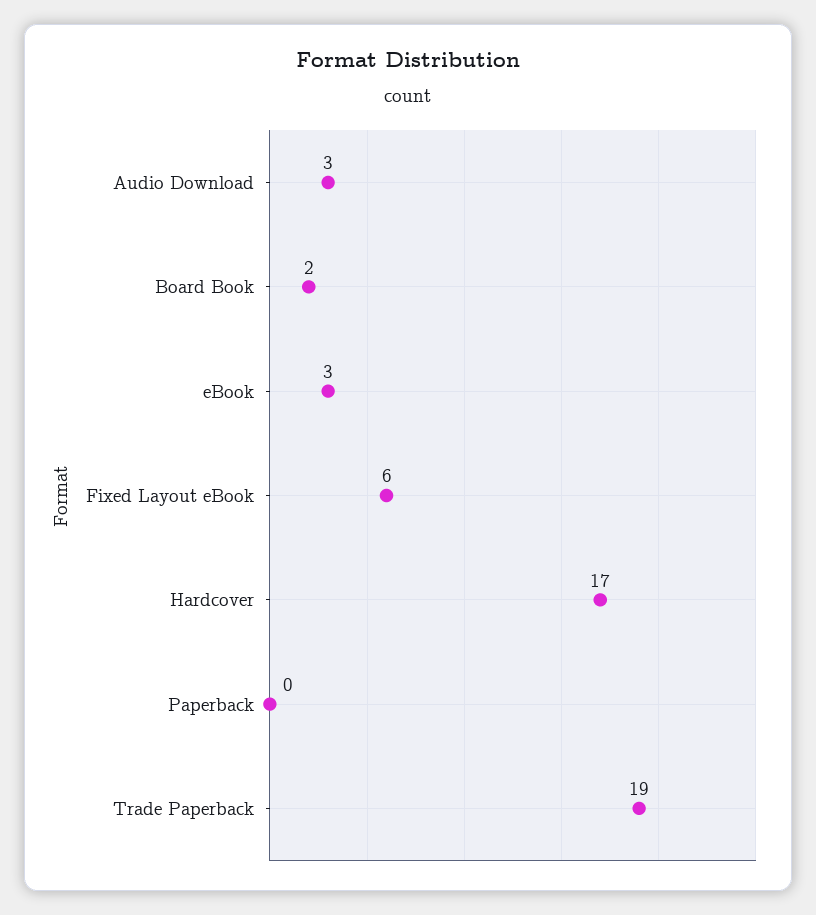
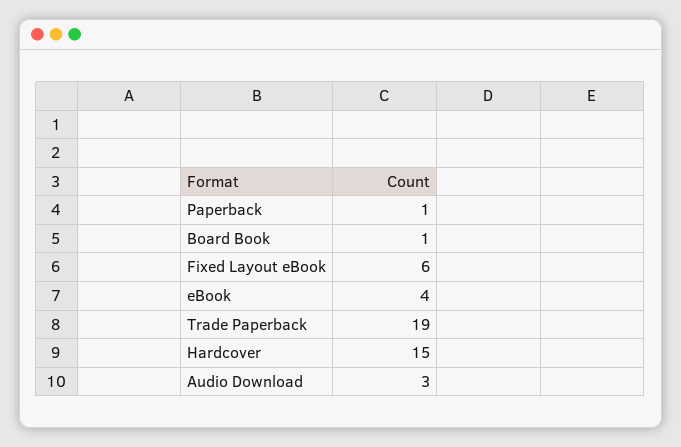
Board Book: 2 -> 1
eBook: 3 -> 4
Hardcover: 17 -> 15
Paperback: 0 -> 1

